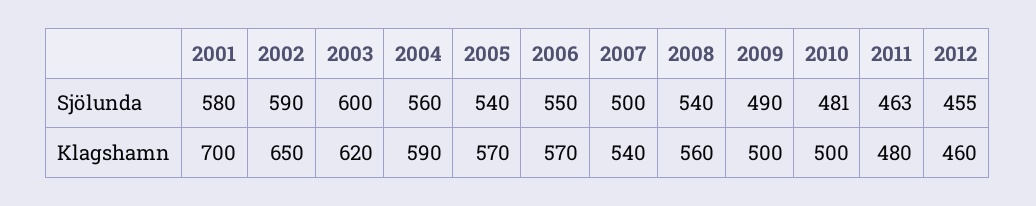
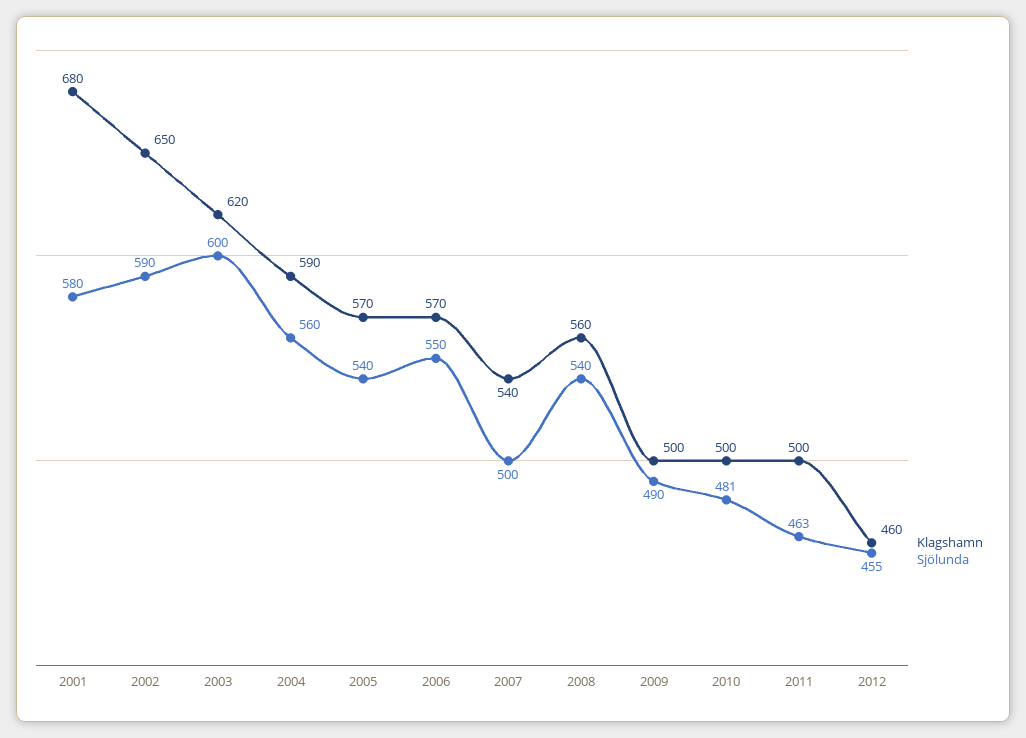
Klagshamn, 2001: 700 -> 680
Klagshamn, 2011: 480 -> 500

